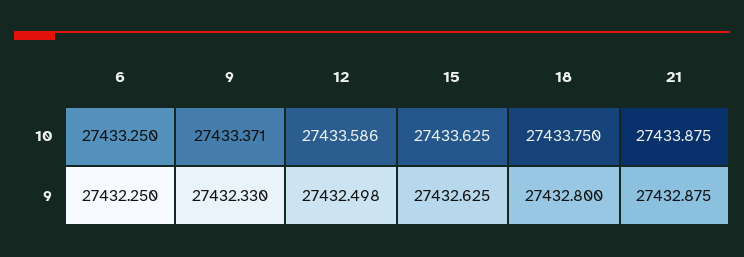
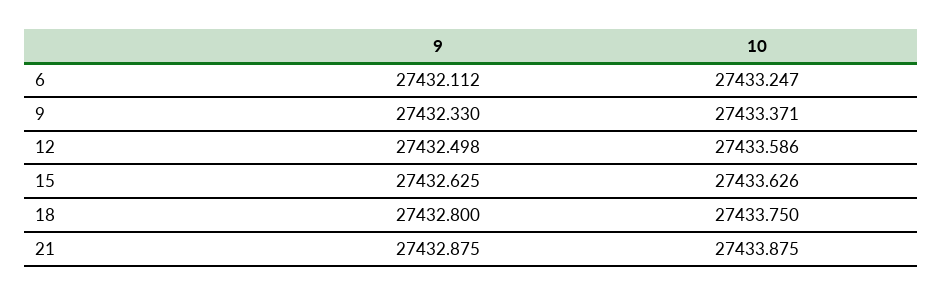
6, 10: 27433.25 -> 27433.247
15, 10: 27433.625 -> 27433.626
6, 9: 27432.25 -> 27432.112

